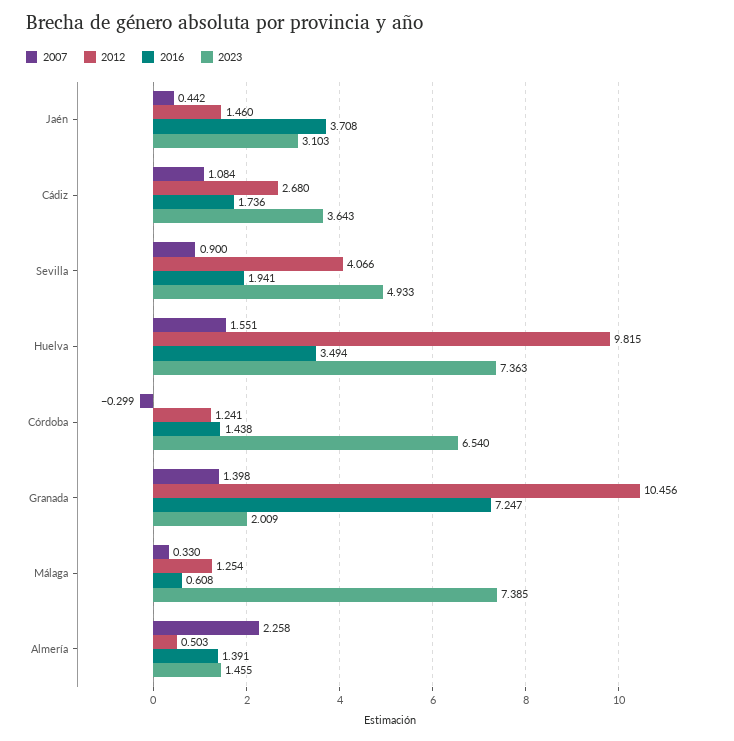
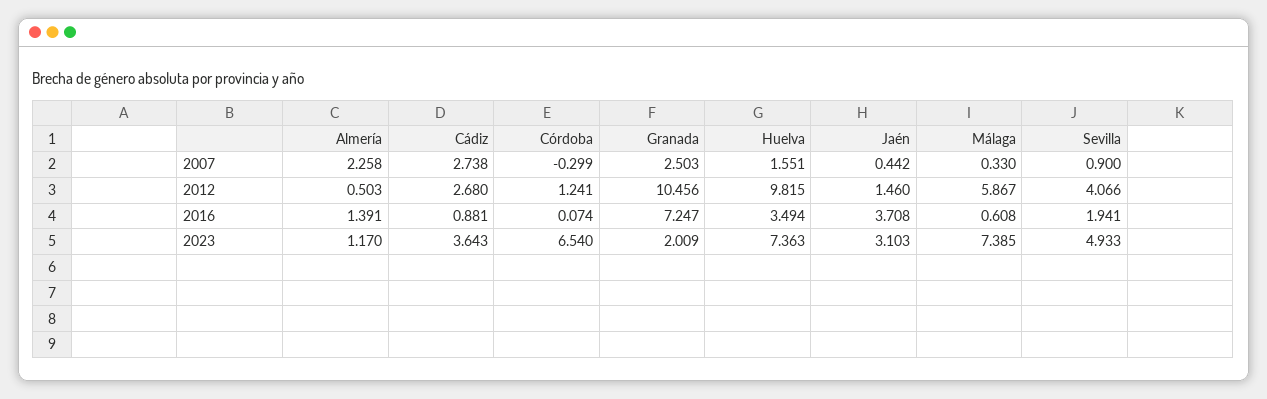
2007, Cádiz: 1.084 -> 2.738
2016, Cádiz: 1.736 -> 0.881
2016, Córdoba: 1.438 -> 0.074
2007, Granada: 1.398 -> 2.503
2012, Málaga: 1.254 -> 5.867
2023, Almería: 1.455 -> 1.17

